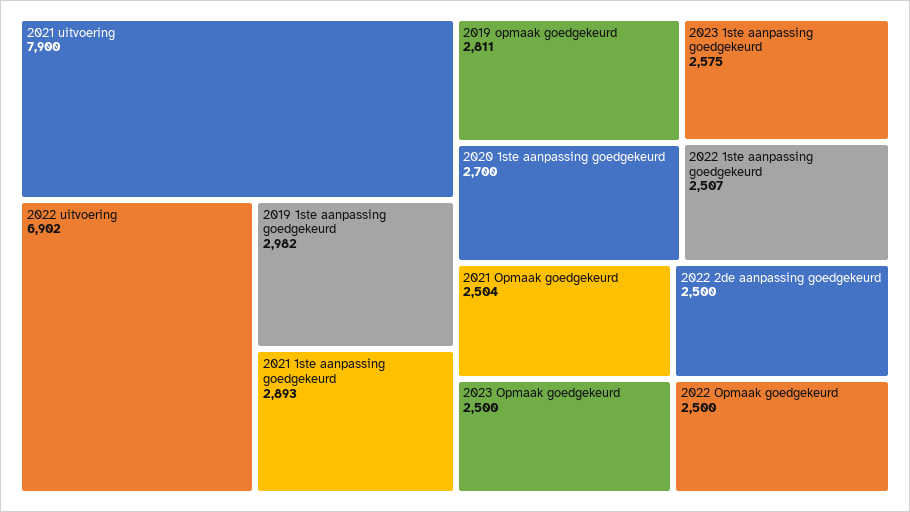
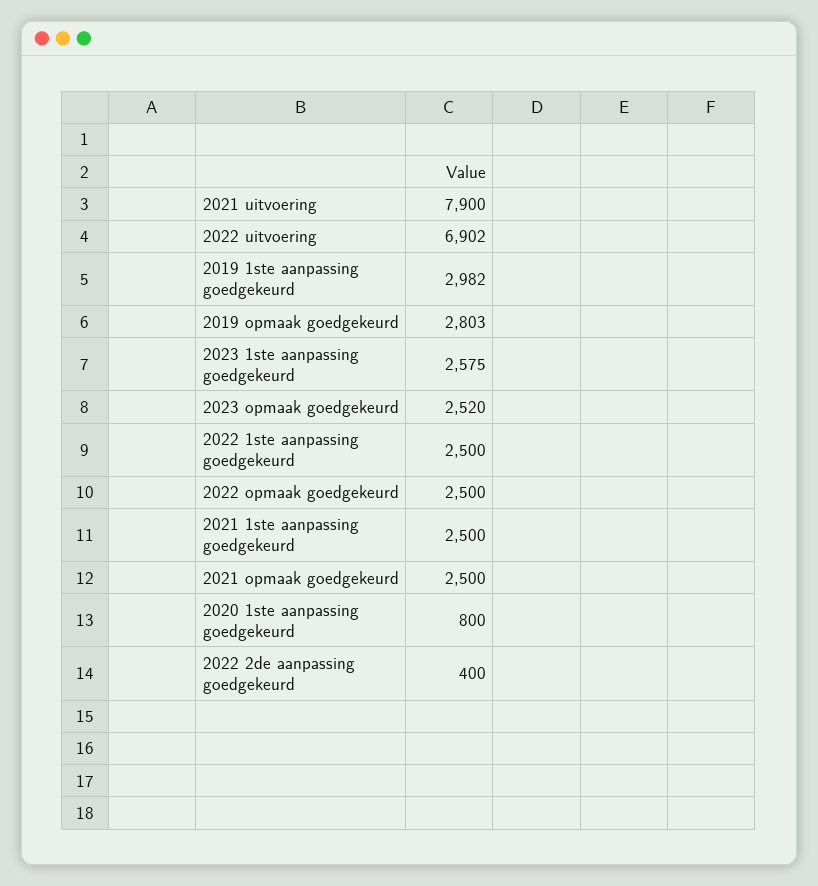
2021 1ste aanpassing goedgekeurd: 2893 -> 2500
2019 opmaak goedgekeurd: 2811 -> 2803
2020 1ste aanpassing goedgekeurd: 2700 -> 800
2022 1ste aanpassing goedgekeurd: 2507 -> 2500
2021 Opmaak goedgekeurd: 2504 -> 2500
2023 Opmaak goedgekeurd: 2500 -> 2520
2022 2de aanpassing goedgekeurd: 2500 -> 400

